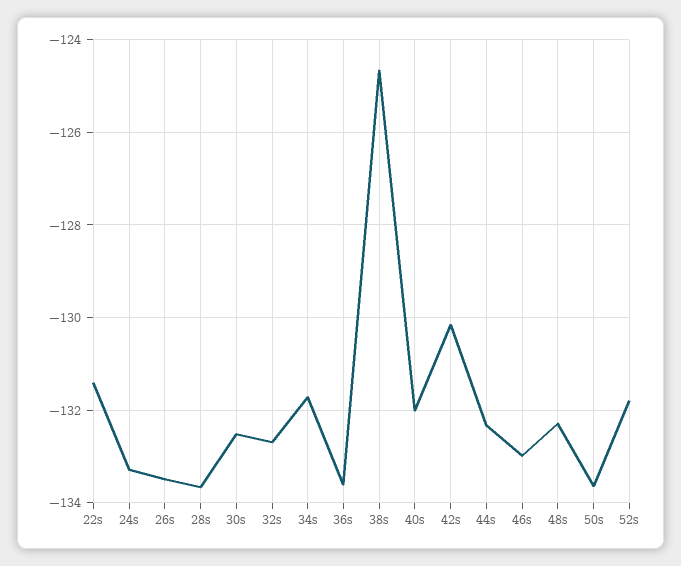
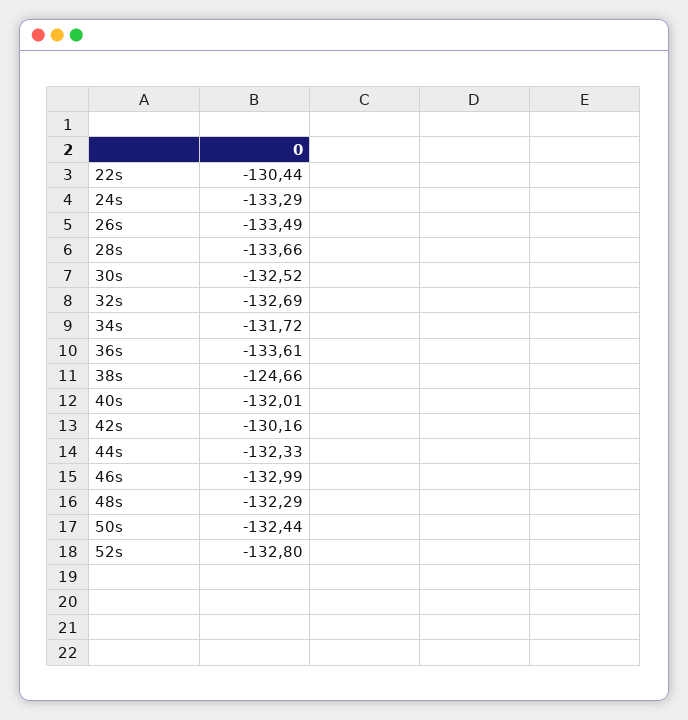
22s: -131.4 -> -130.44
50s: -133.6 -> -132.44
52s: -131.8 -> -132.8

